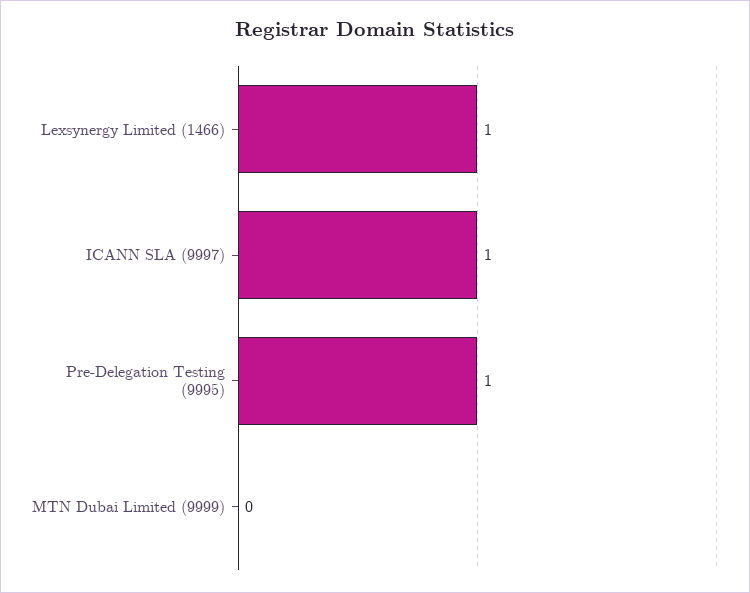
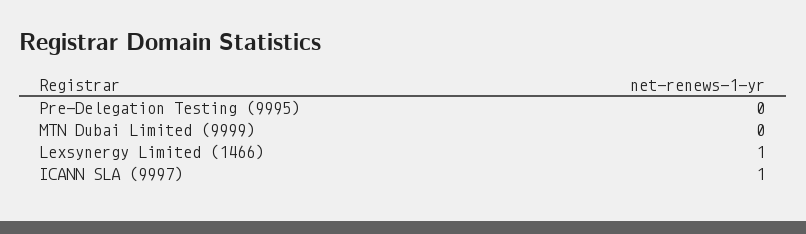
Pre-Delegation Testing (9995): 1 -> 0

